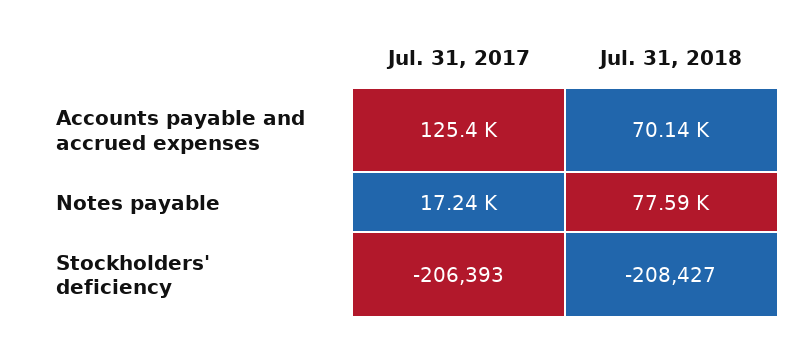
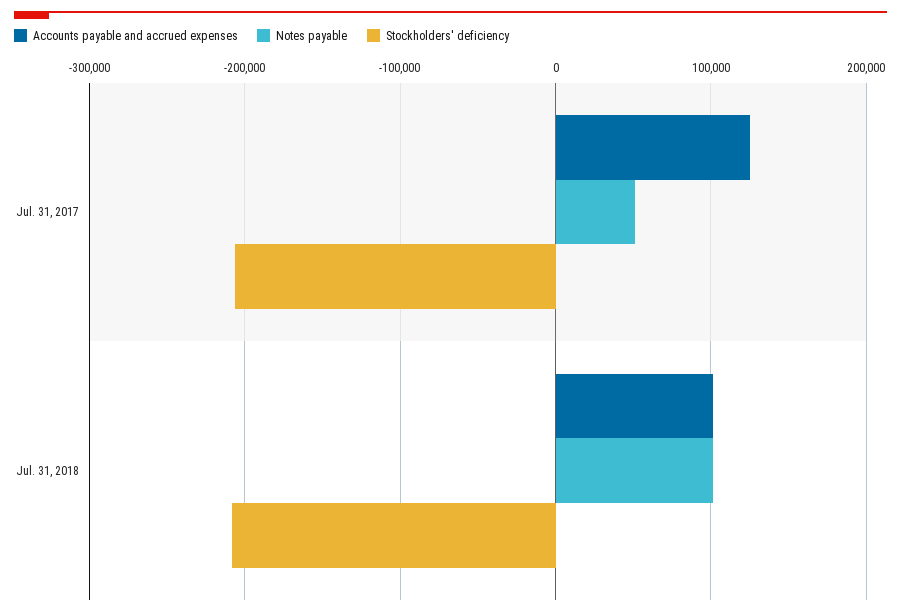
Accounts payable and accrued expenses, Jul. 31, 2018: 70140 -> 100000
Notes payable, Jul. 31, 2017: 17240 -> 50000
Notes payable, Jul. 31, 2018: 77590 -> 100000

